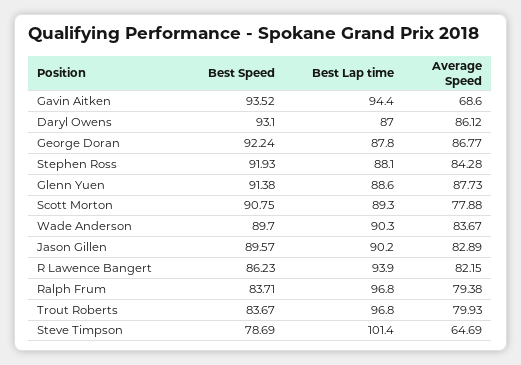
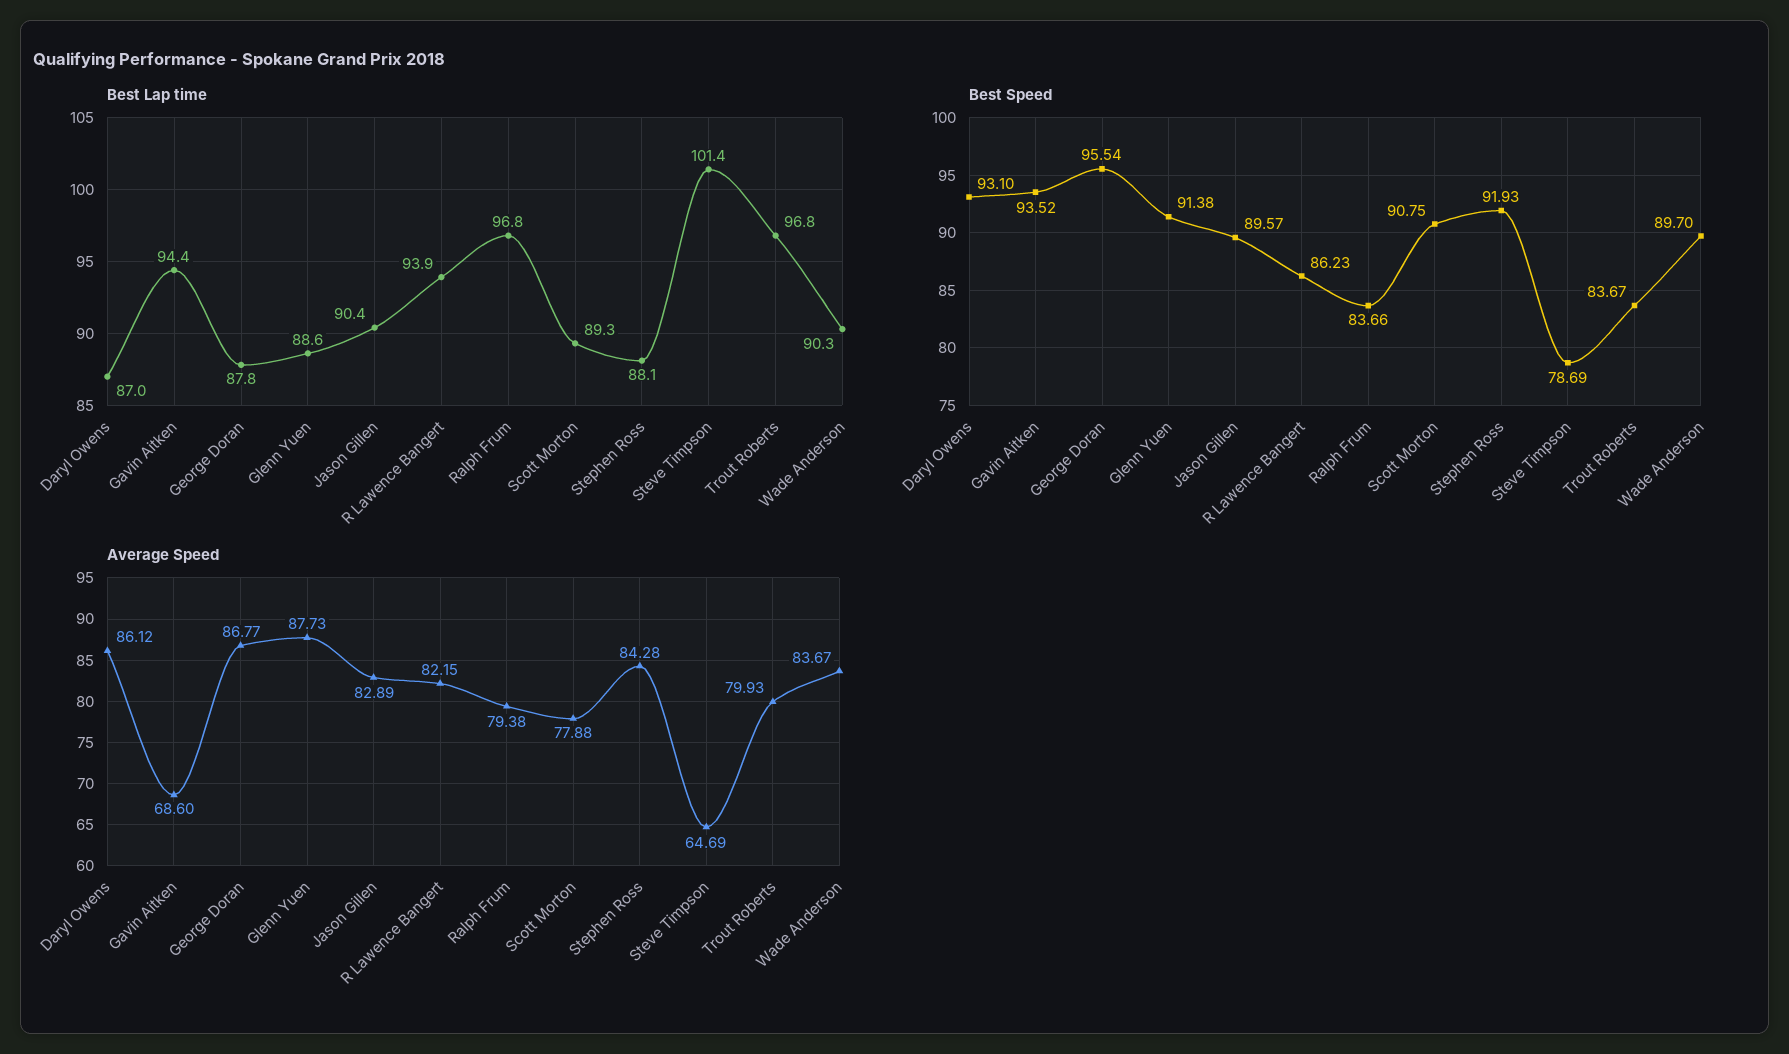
Best Speed, George Doran: 92.24 -> 95.54
Best Lap time, Jason Gillen: 90.2 -> 90.4
Best Speed, Ralph Frum: 83.71 -> 83.66

